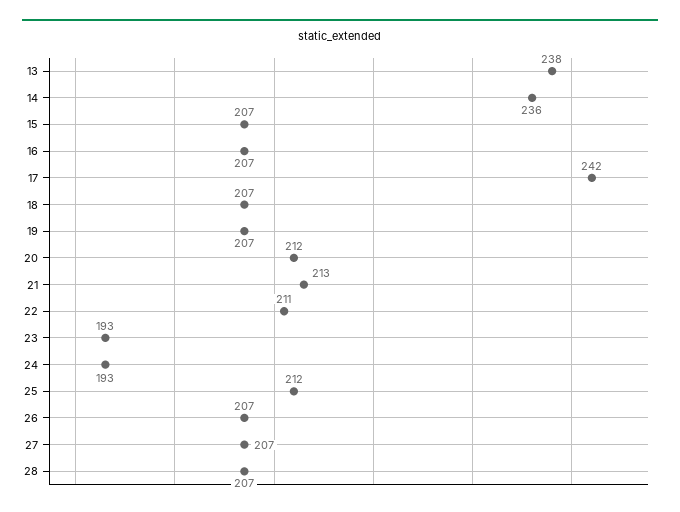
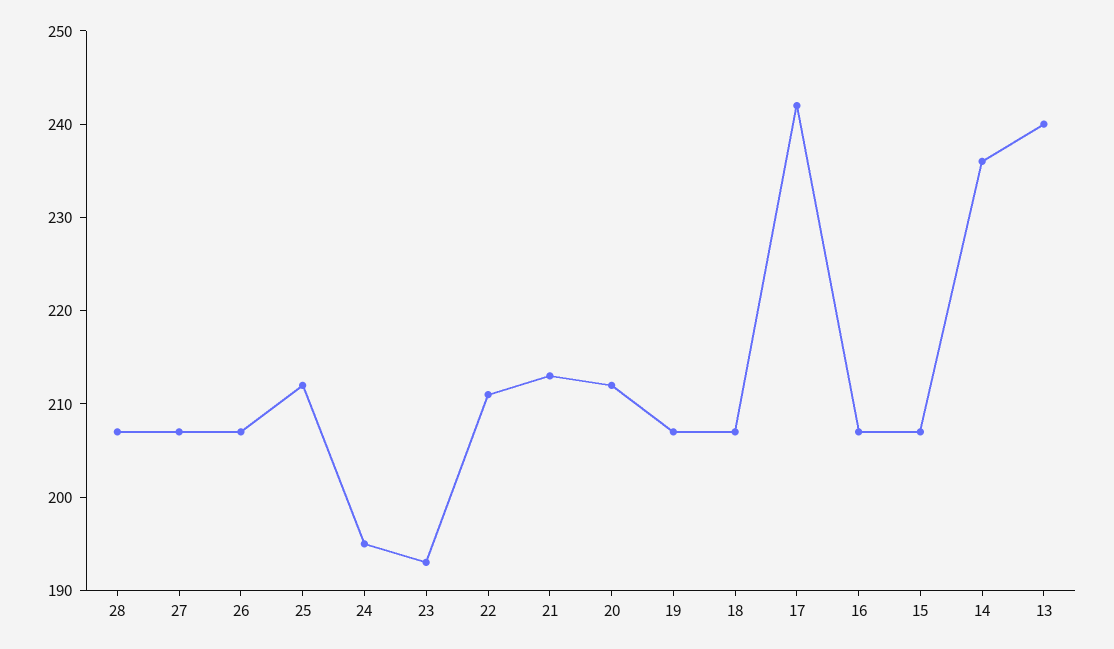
13: 238 -> 240
24: 193 -> 195

